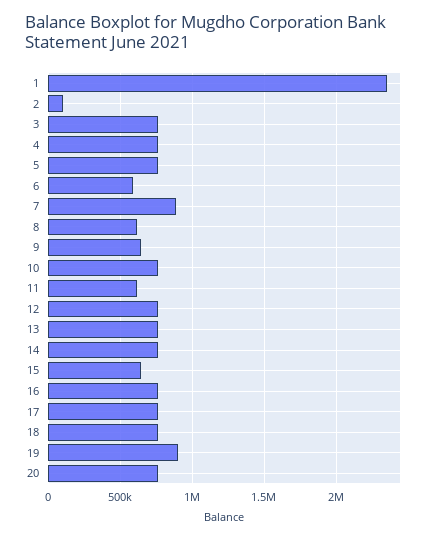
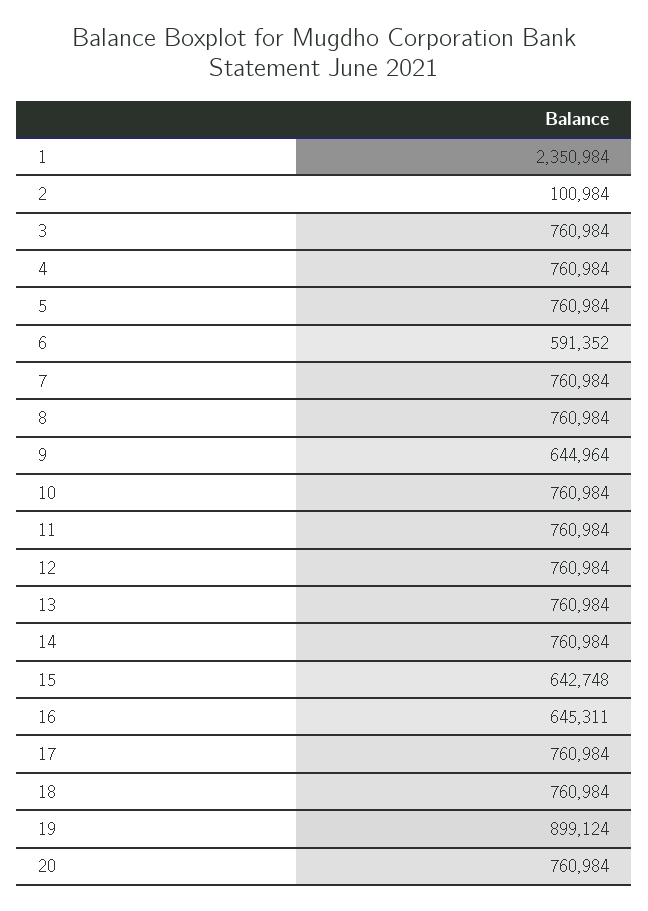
7: 900000 -> 760984
8: 600000 -> 760984
11: 600000 -> 760984
16: 750000 -> 645311

